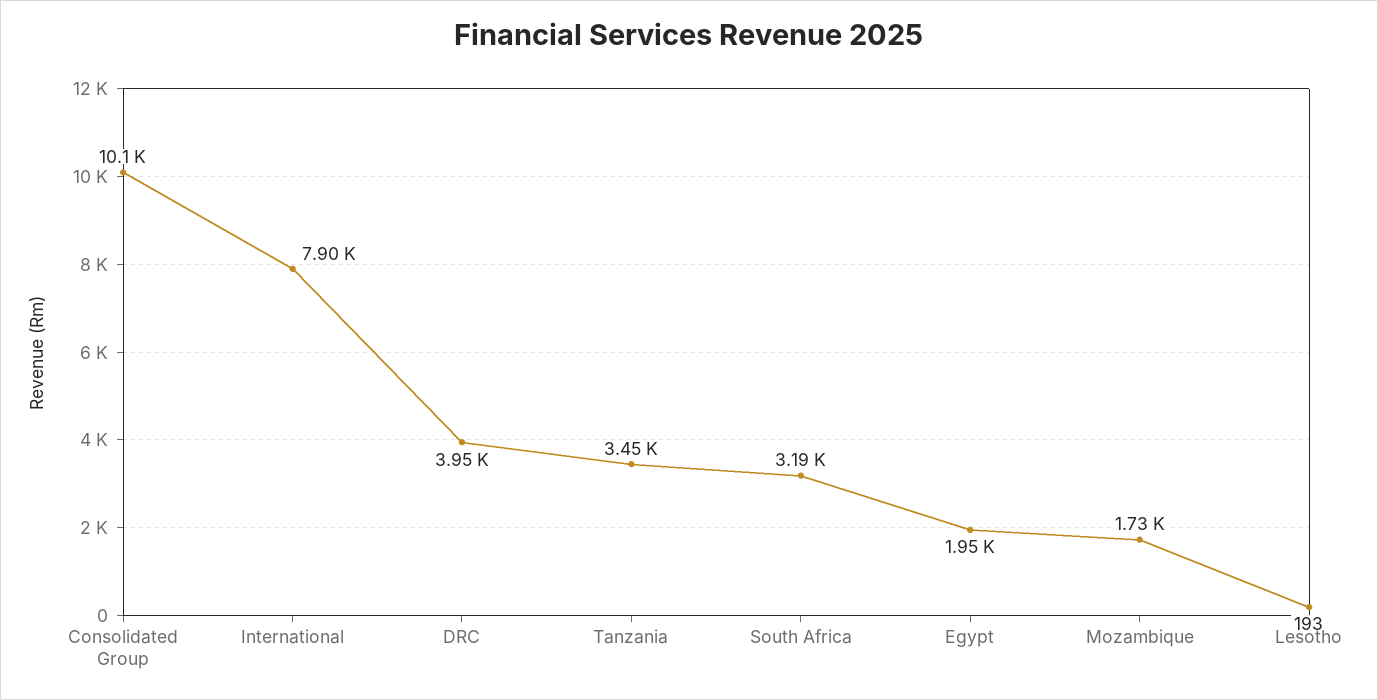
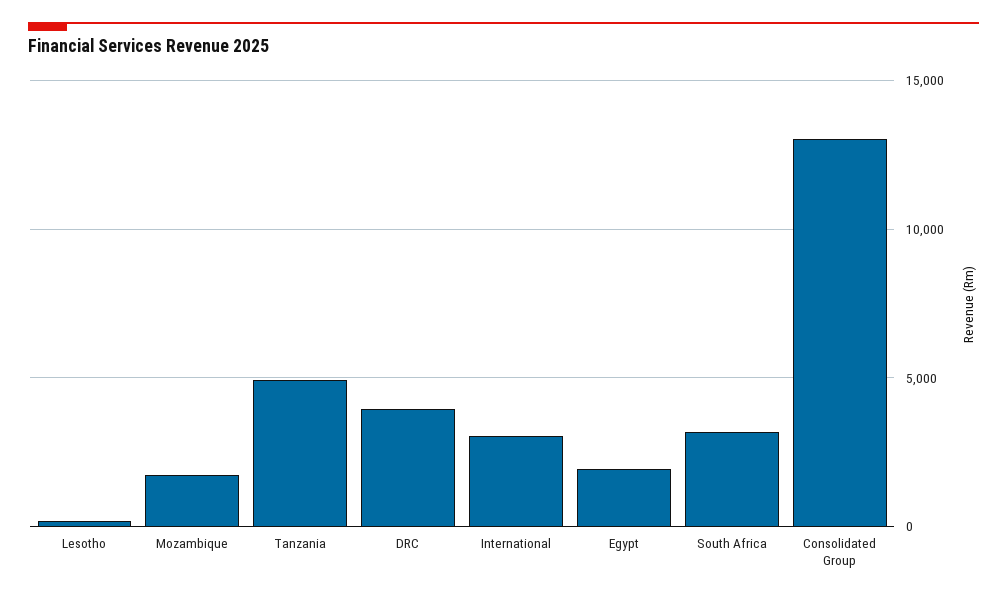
Consolidated Group: 10100 -> 13000
International: 7900 -> 3000
Tanzania: 3450 -> 5000

